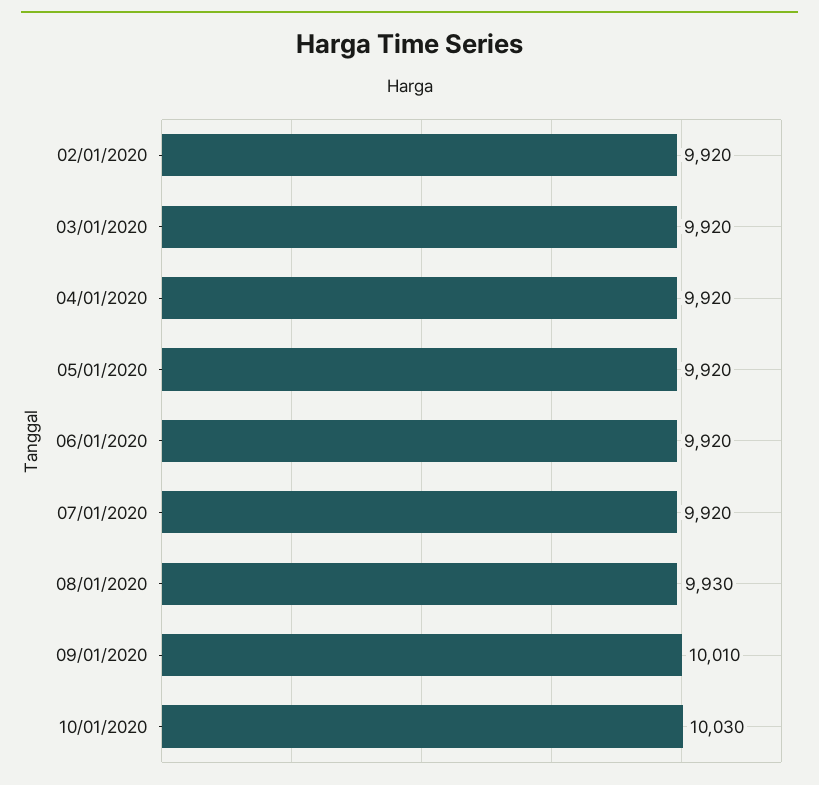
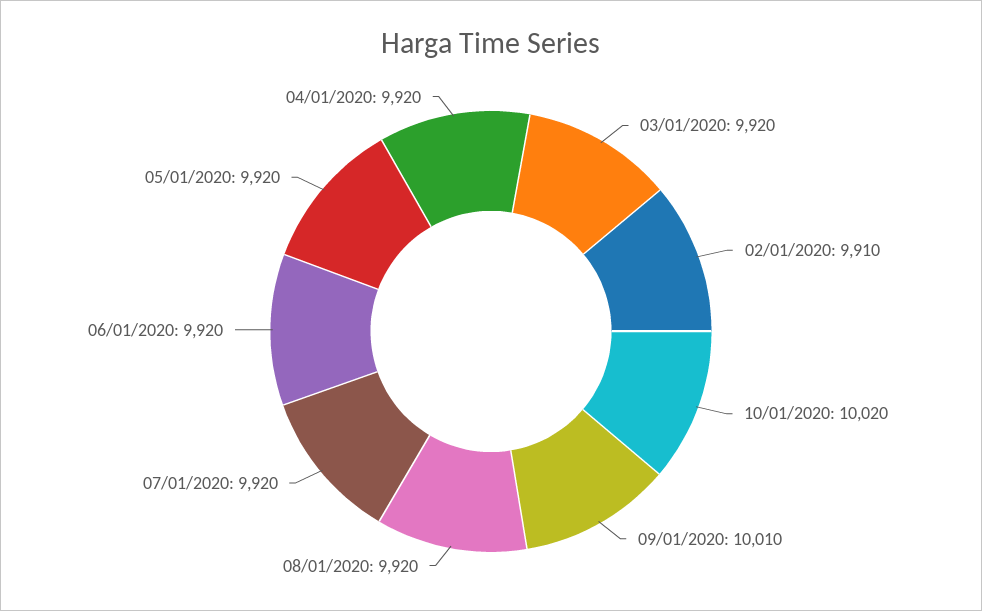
02/01/2020: 9920 -> 9910
08/01/2020: 9930 -> 9920
10/01/2020: 10030 -> 10020

